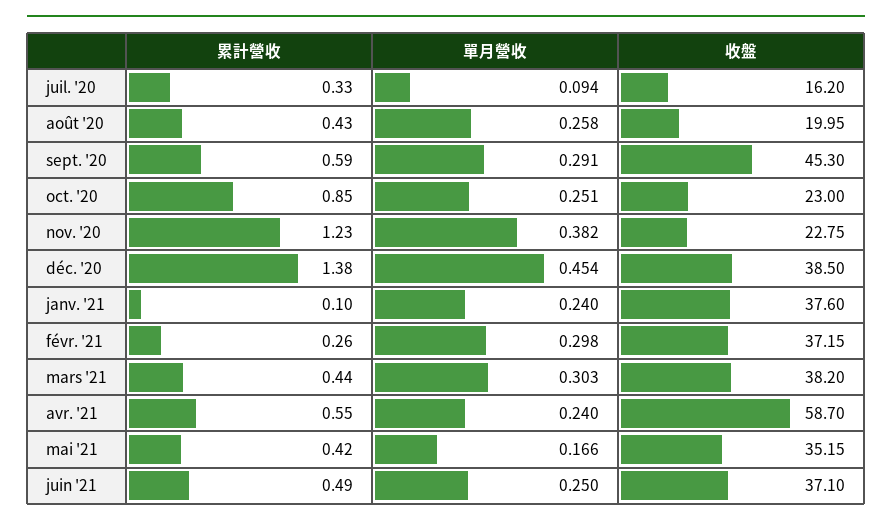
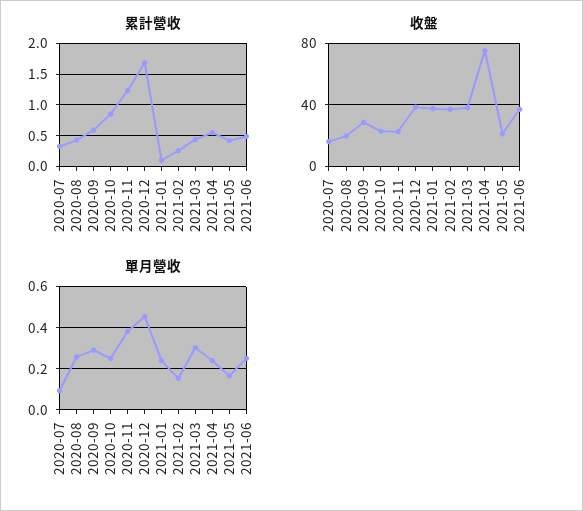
收盤, sept. '20: 45.3 -> 30
累計營收, déc. '20: 1.38 -> 1.7
單月營收, févr. '21: 0.298 -> 0.15
收盤, avr. '21: 58.7 -> 75
收盤, mai '21: 35.15 -> 20

